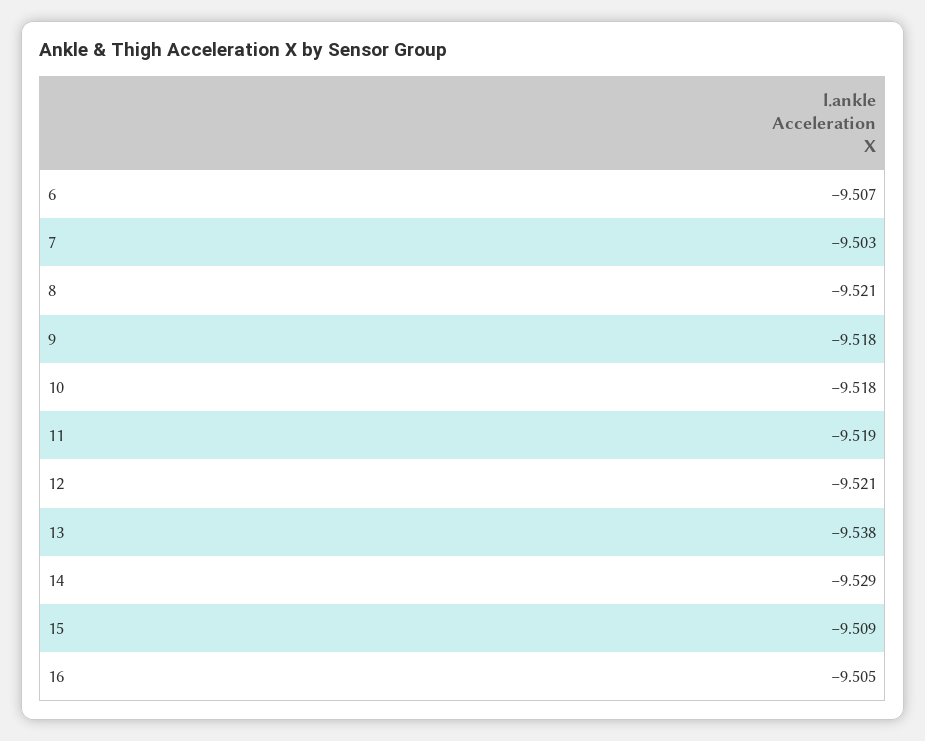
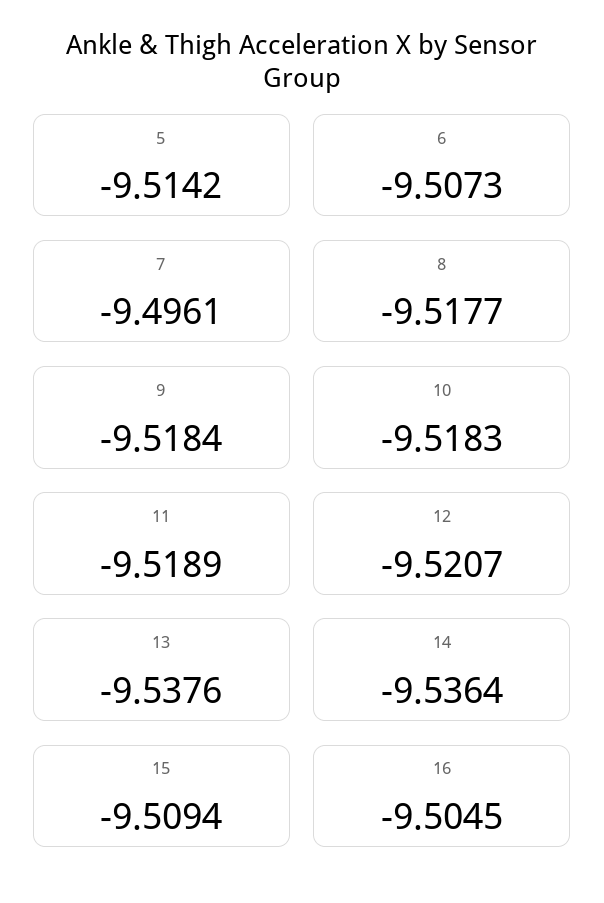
7: -9.503 -> -9.4961
8: -9.521 -> -9.5177
14: -9.529 -> -9.5364
5: none -> -9.5142

